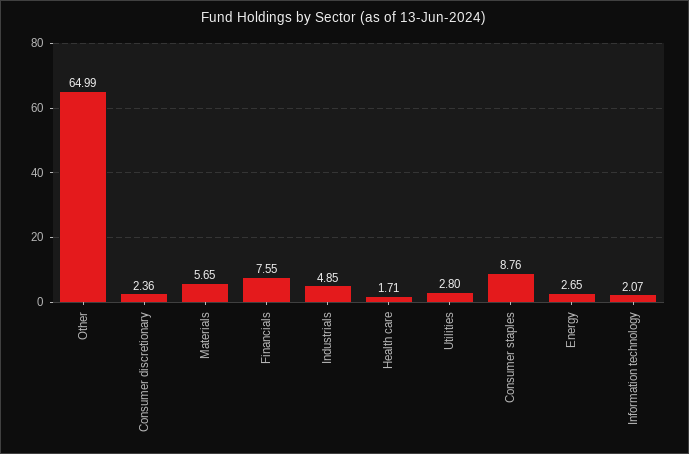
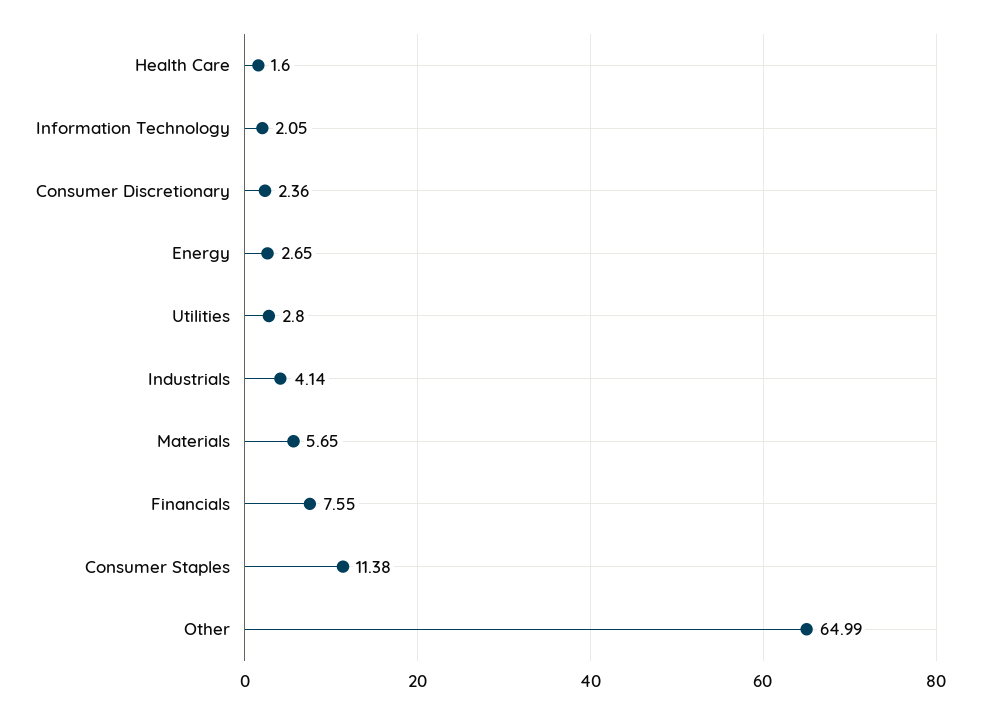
Industrials: 4.85 -> 4.14
Health care: 1.71 -> 1.6
Consumer staples: 8.76 -> 11.38
Information technology: 2.07 -> 2.05

